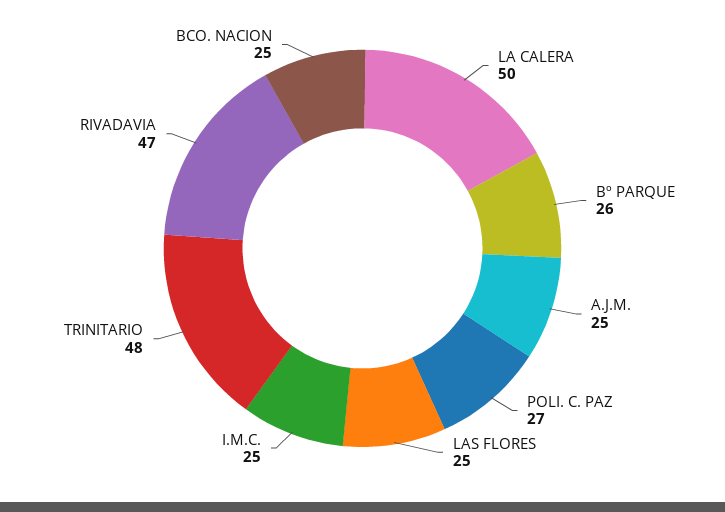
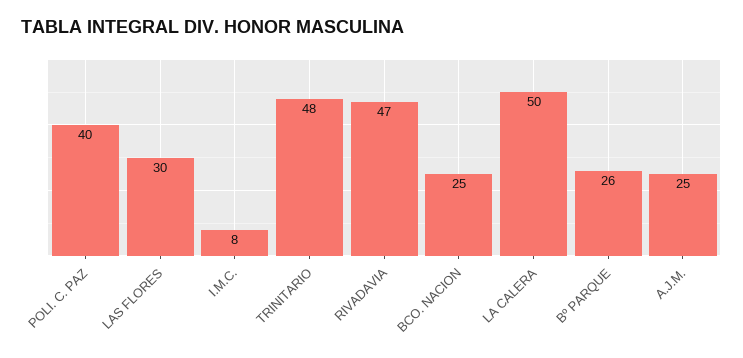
POLI. C. PAZ: 27 -> 40
LAS FLORES: 25 -> 30
I.M.C.: 25 -> 8

